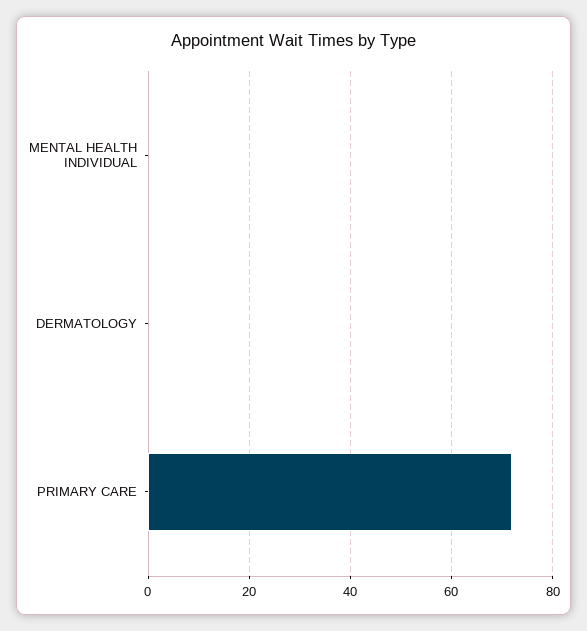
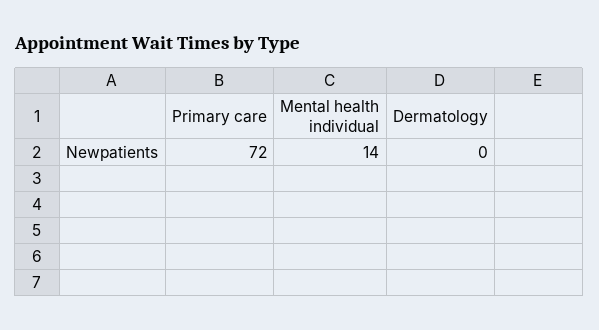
MENTAL HEALTH INDIVIDUAL: 0 -> 14

